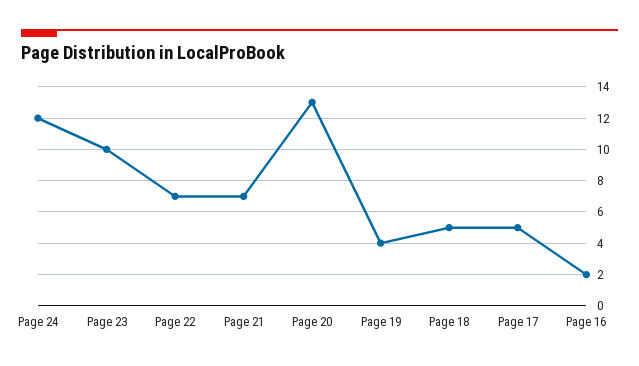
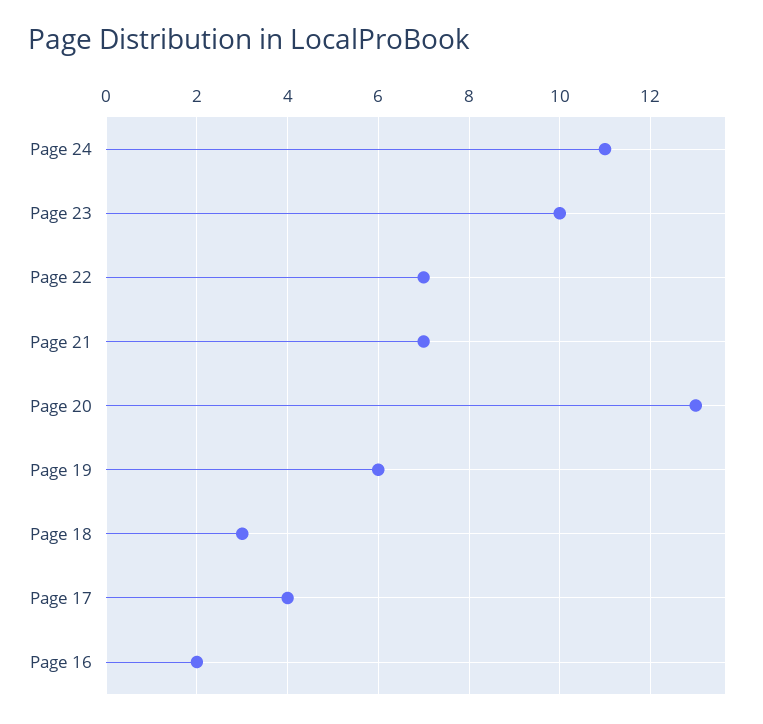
Page 24: 12 -> 11
Page 19: 4 -> 6
Page 18: 5 -> 3
Page 17: 5 -> 4

